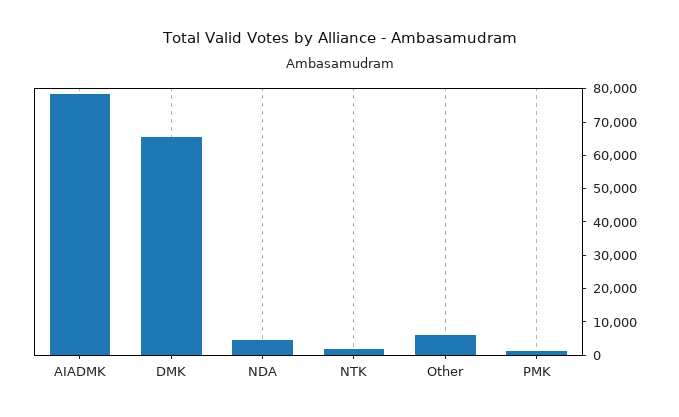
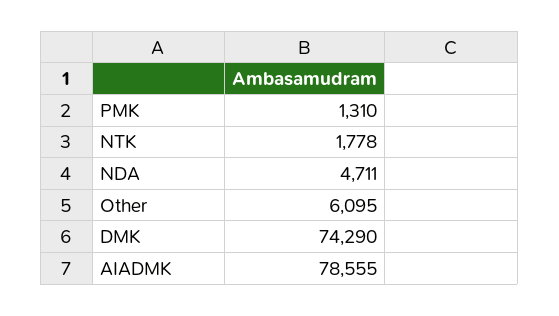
DMK: 65000 -> 74290

